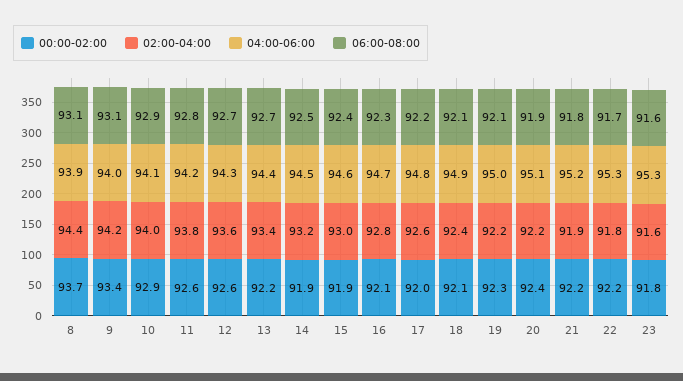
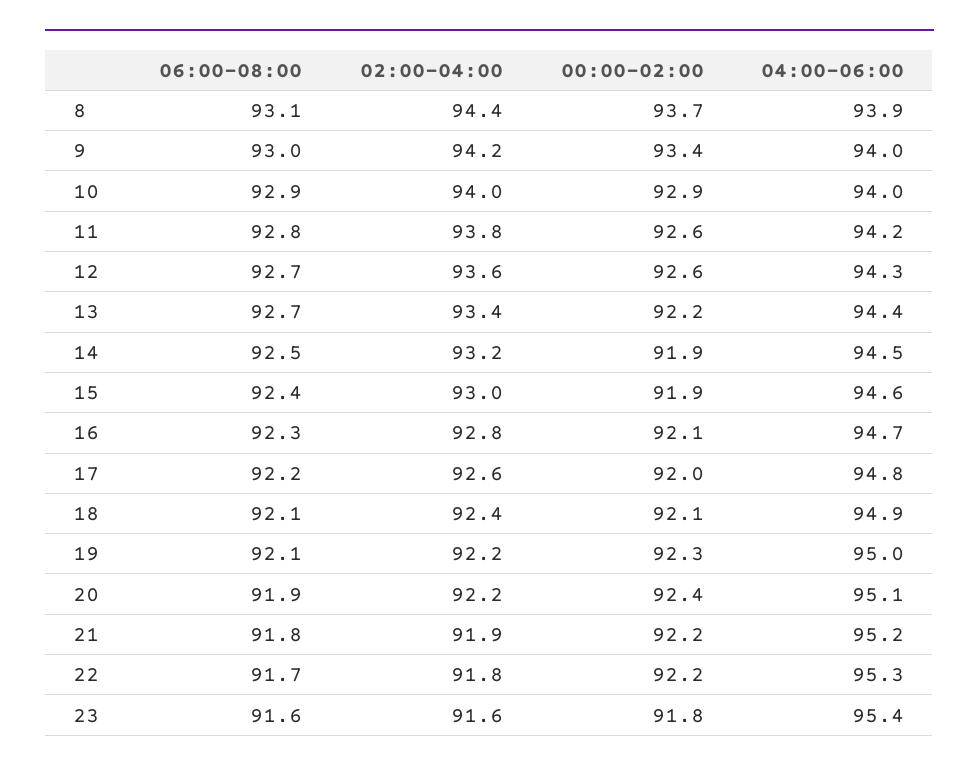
06:00-08:00, 9: 93.1 -> 93
04:00-06:00, 10: 94.1 -> 94
04:00-06:00, 23: 95.3 -> 95.4

